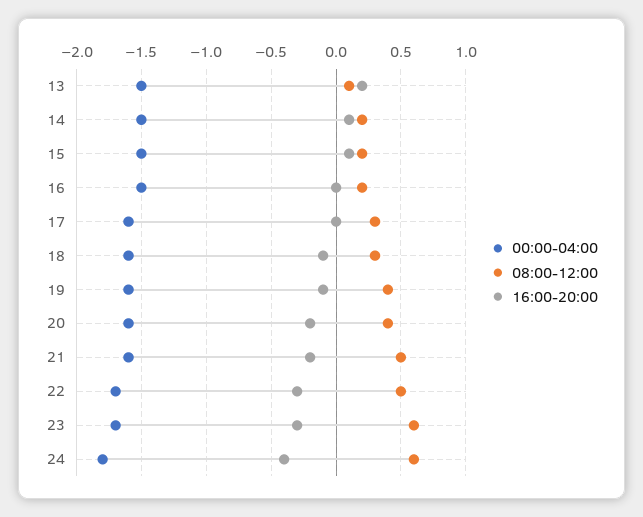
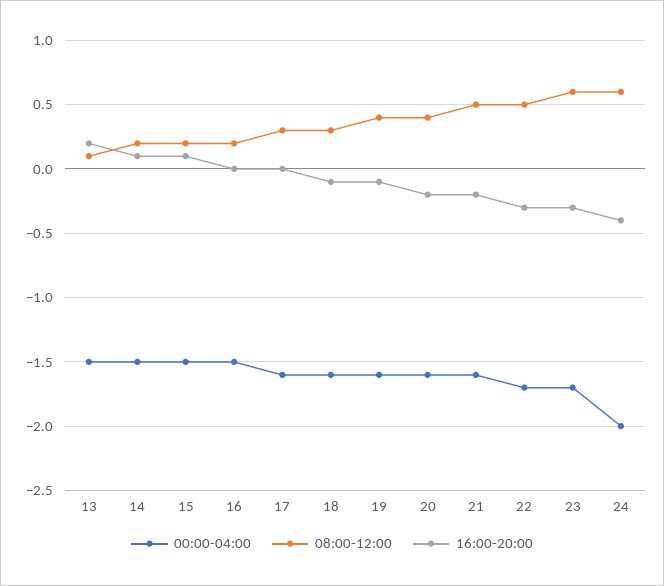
00:00-04:00, 24: -1.8 -> -2

